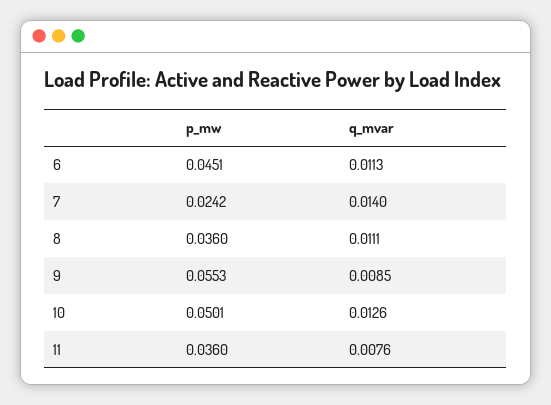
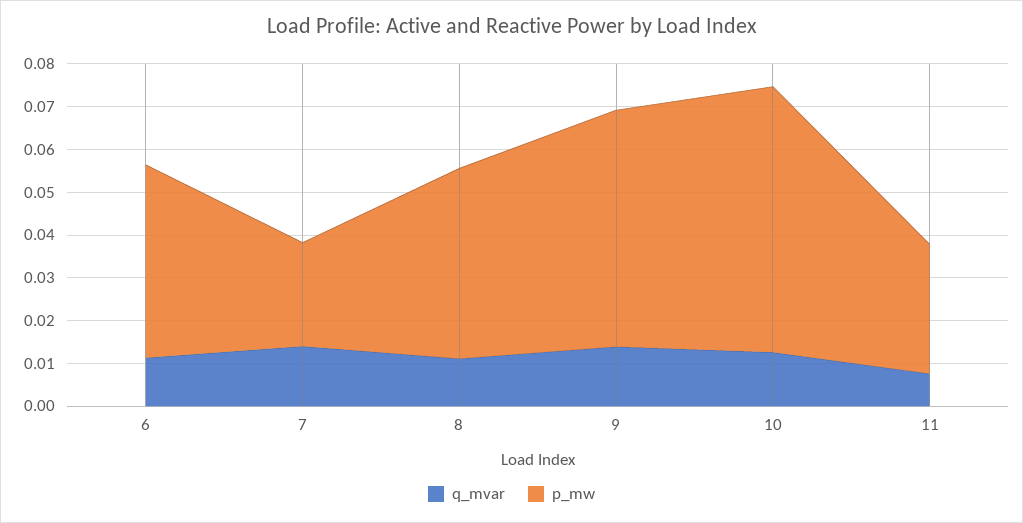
p_mw, 8: 0.036 -> 0.044
q_mvar, 9: 0.0085 -> 0.014
p_mw, 10: 0.0501 -> 0.062
p_mw, 11: 0.036 -> 0.03

